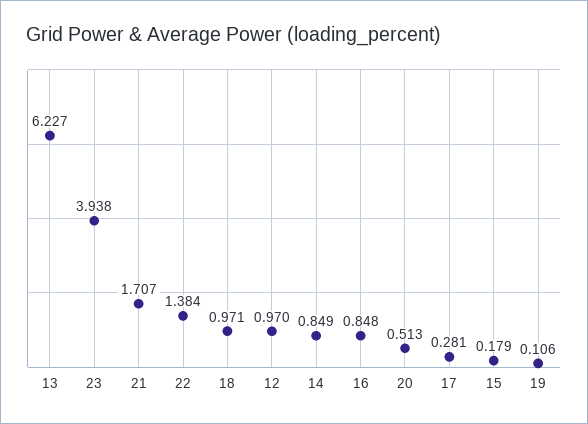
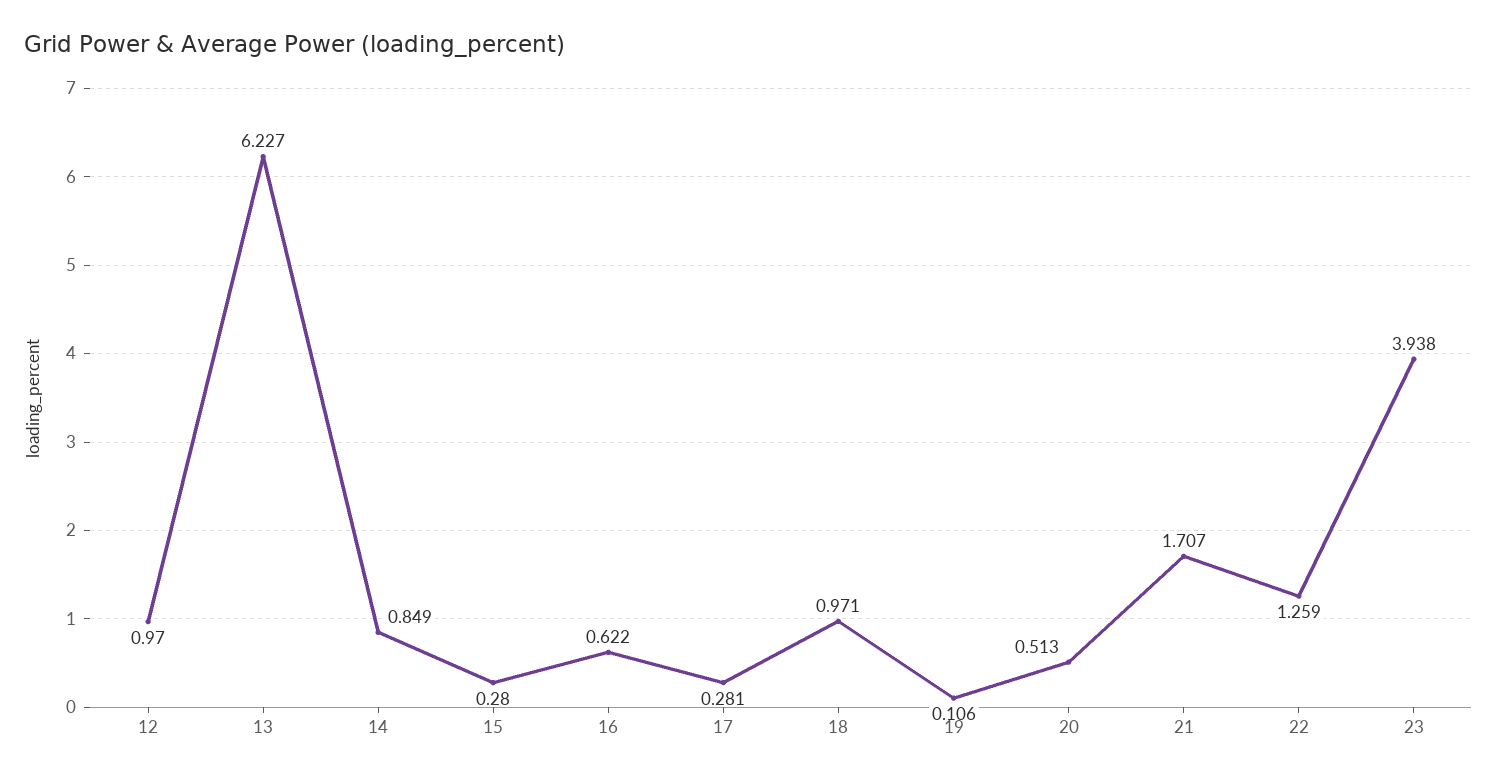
22: 1.384 -> 1.259
16: 0.848 -> 0.622
15: 0.179 -> 0.28

